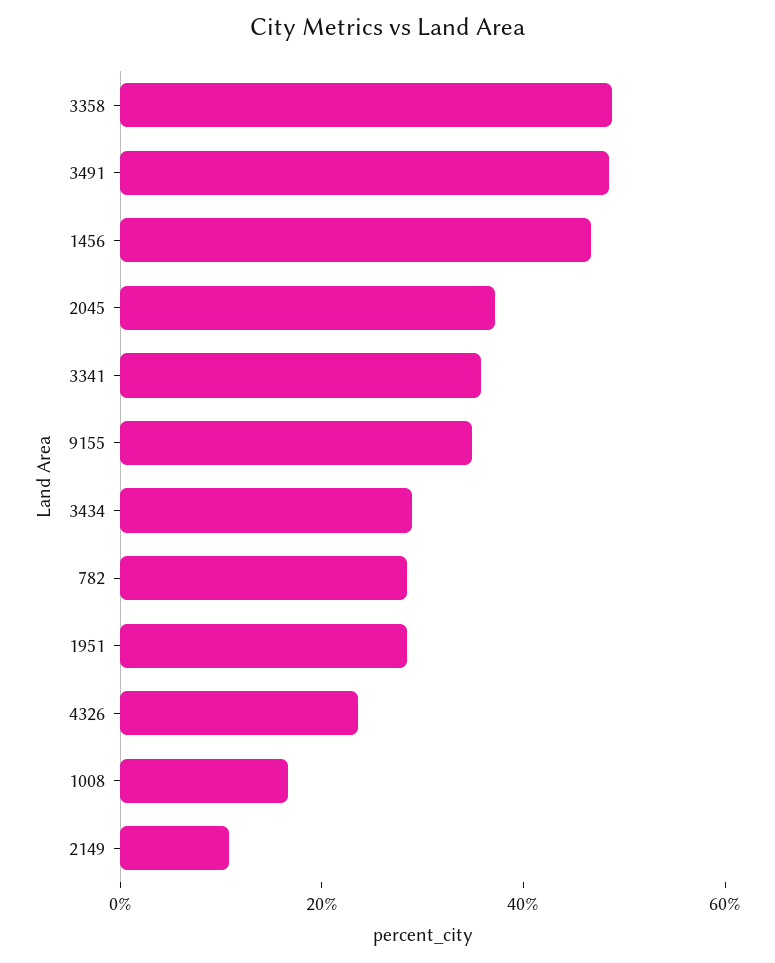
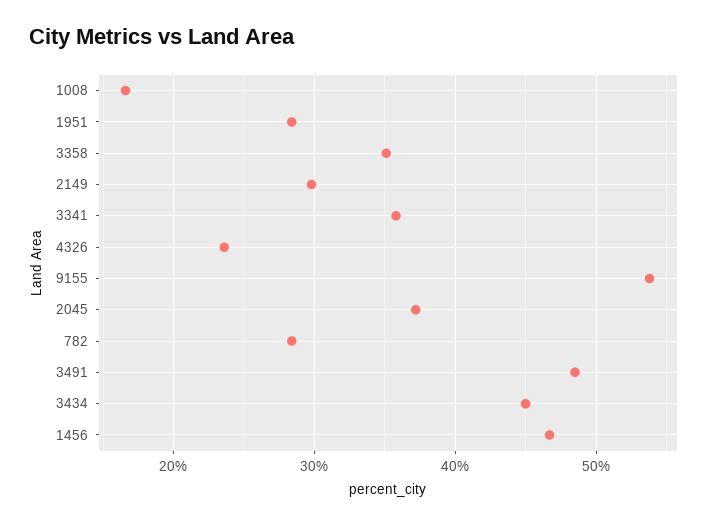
3358: 50 -> 35
9155: 35 -> 54
3434: 30 -> 45
2149: 10 -> 30

